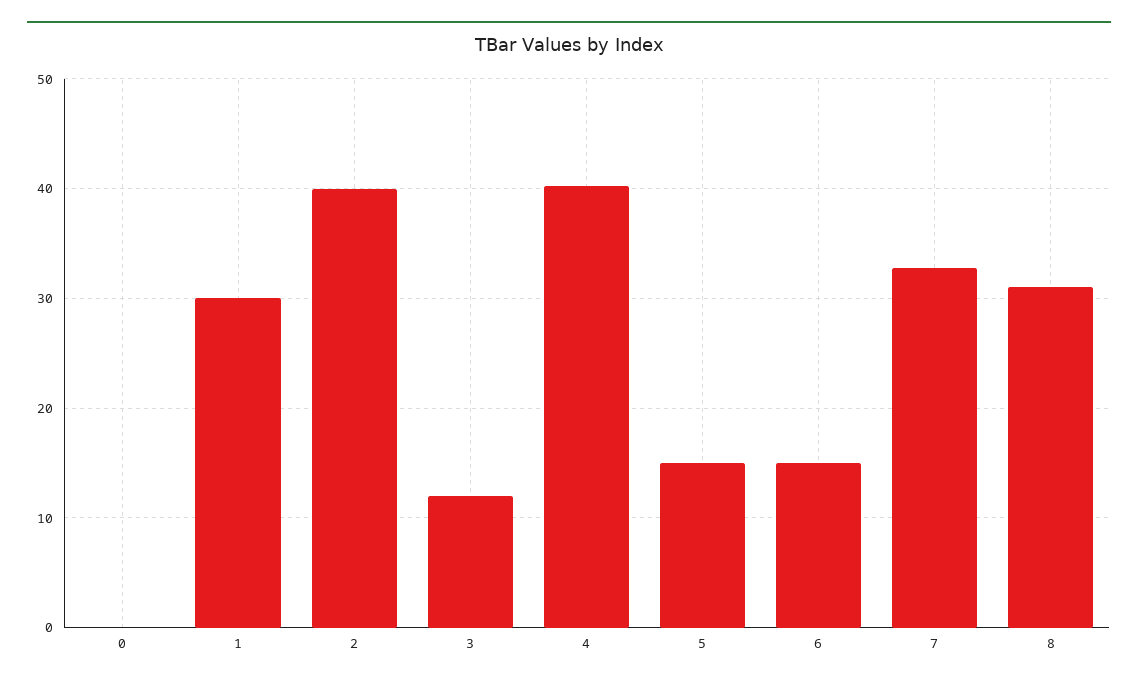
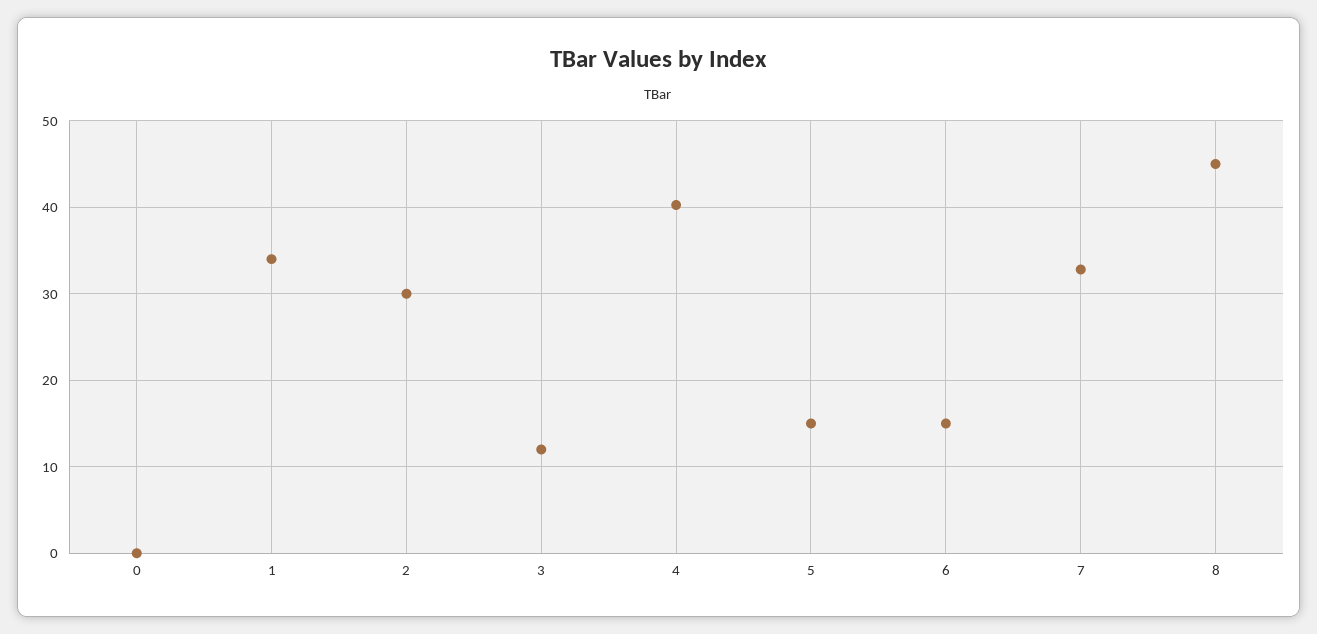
1: 30 -> 34
2: 40 -> 30
8: 31 -> 45

